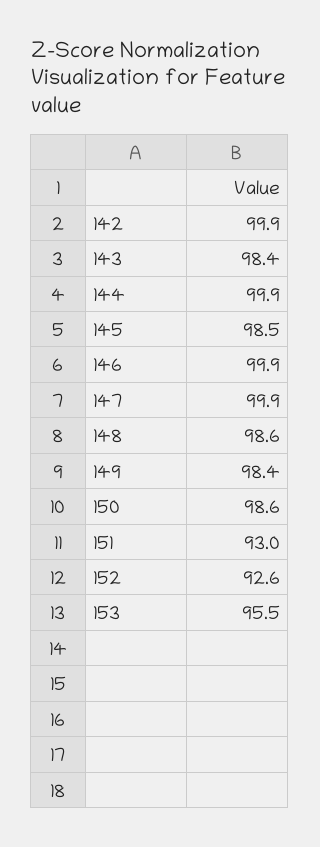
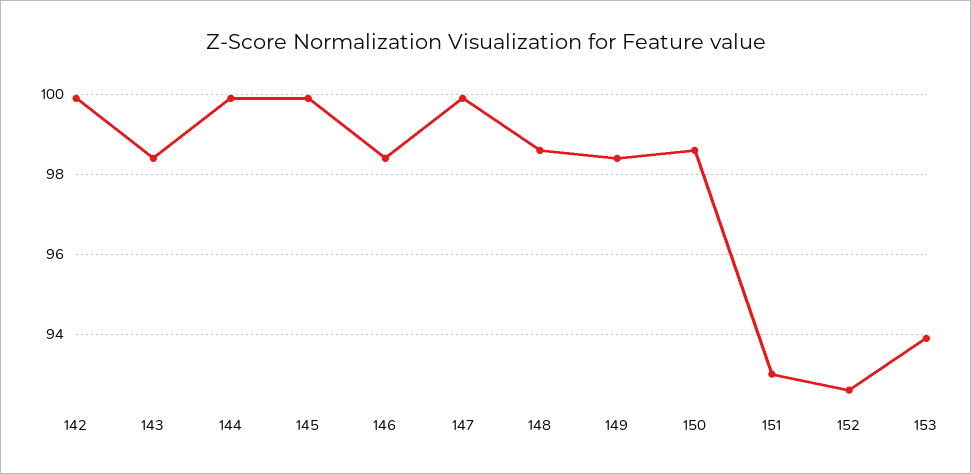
145: 98.5 -> 100
146: 99.9 -> 98.5
153: 95.5 -> 94

